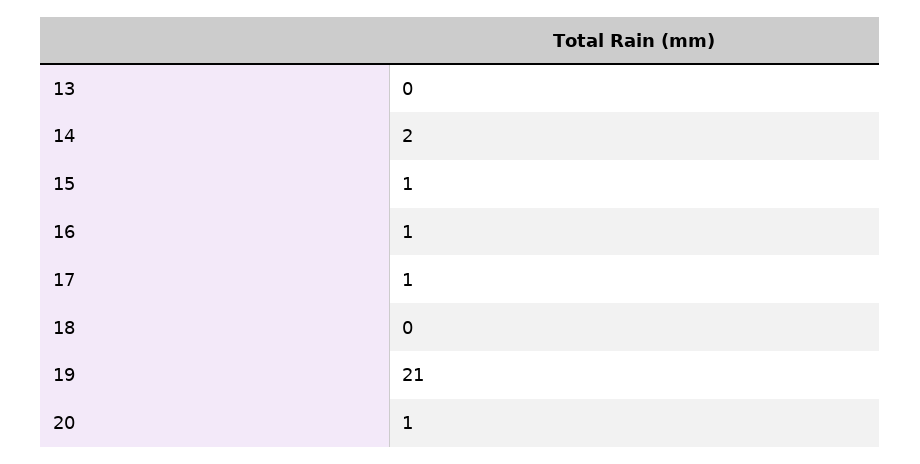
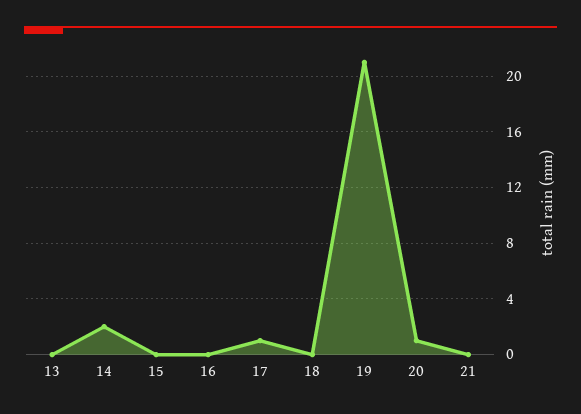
15: 1 -> 0
16: 1 -> 0
21: none -> 0

